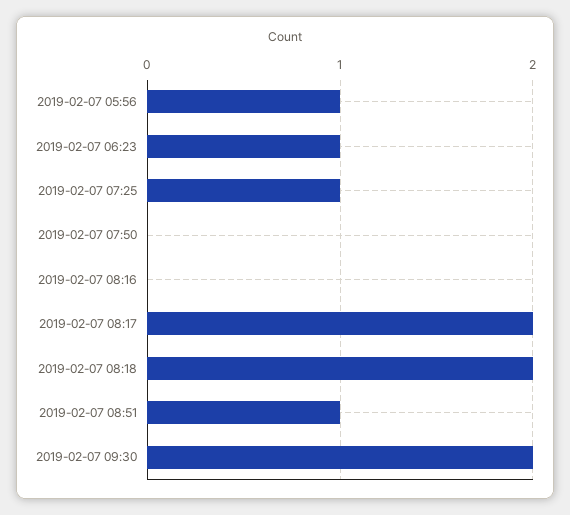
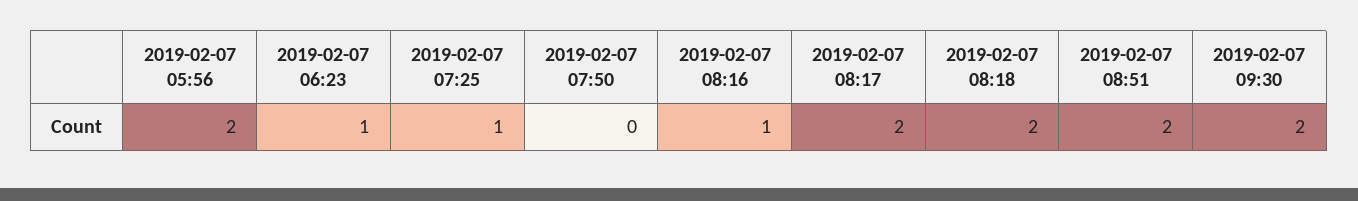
2019-02-07 05:56: 1 -> 2
2019-02-07 08:16: 0 -> 1
2019-02-07 08:51: 1 -> 2

